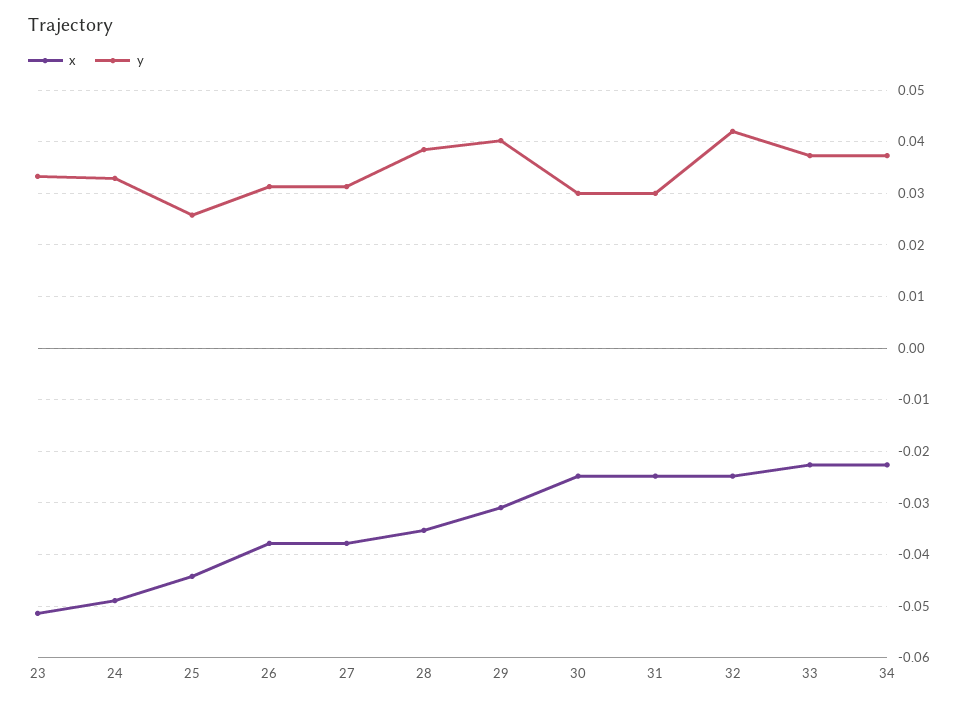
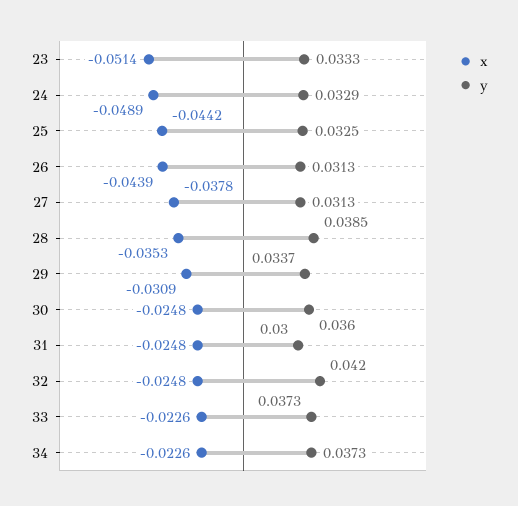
y, 25: 0.026 -> 0.0325
x, 26: -0.038 -> -0.0439
y, 29: 0.04 -> 0.0337
y, 30: 0.03 -> 0.036

